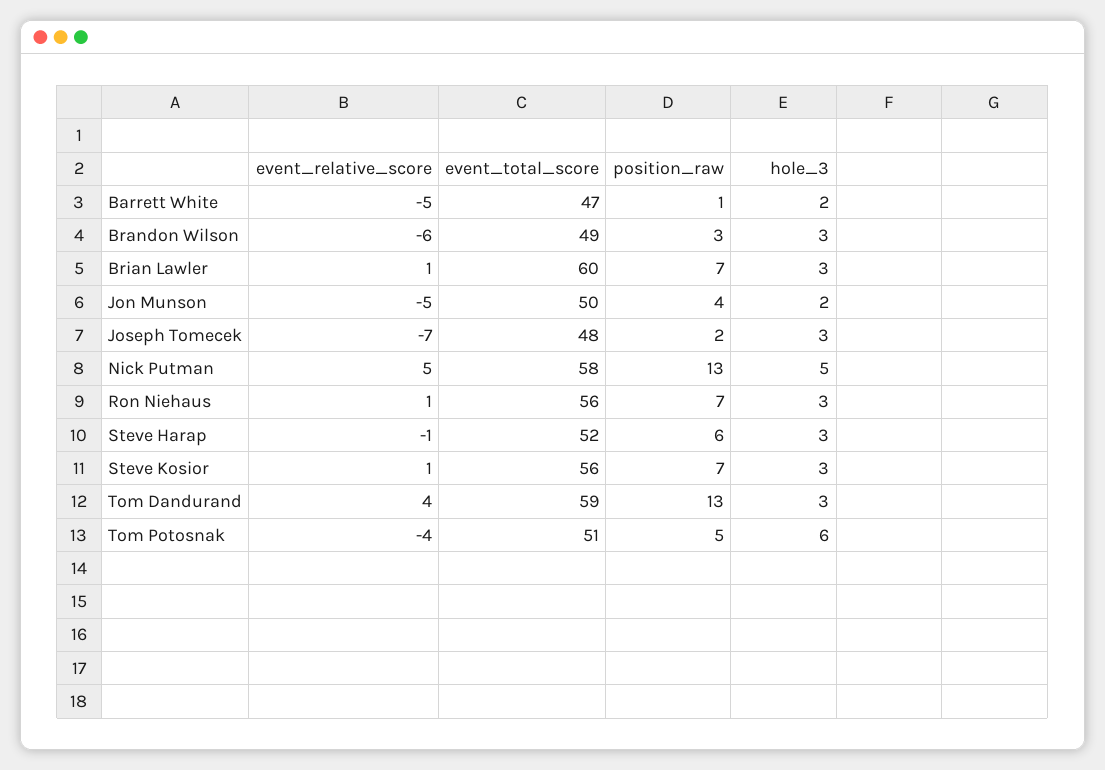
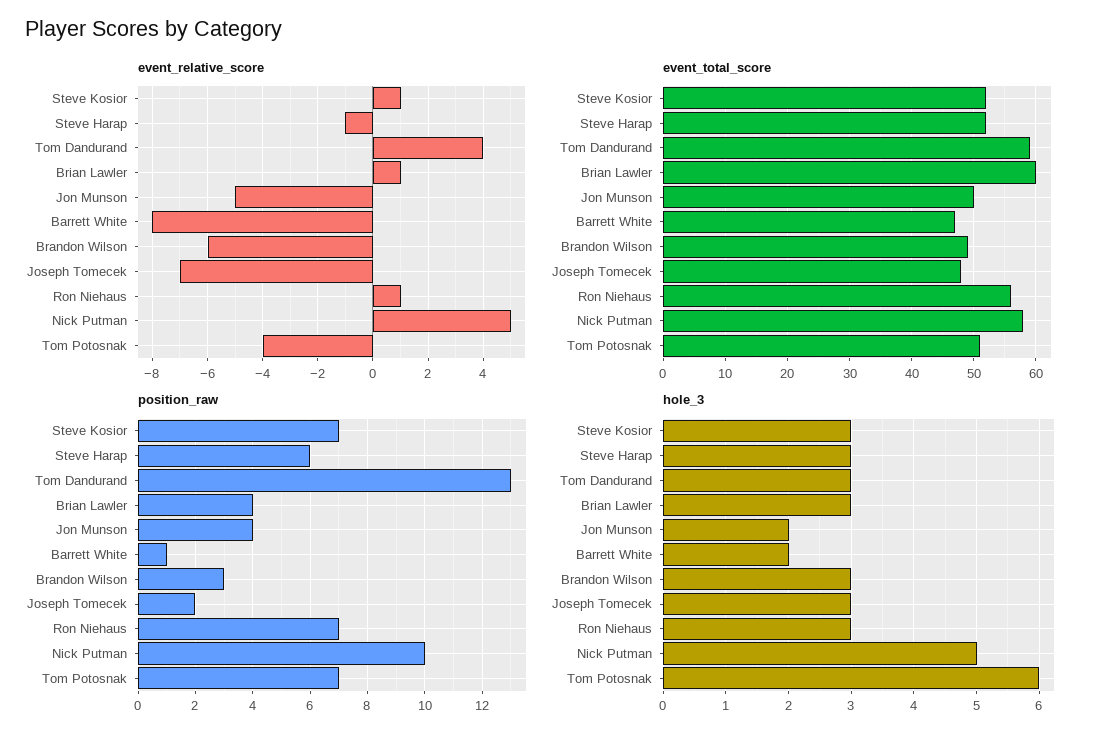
event_relative_score, Barrett White: -5 -> -8
position_raw, Brian Lawler: 7 -> 4
position_raw, Nick Putman: 13 -> 10
event_total_score, Steve Kosior: 56 -> 52
position_raw, Tom Potosnak: 5 -> 7

